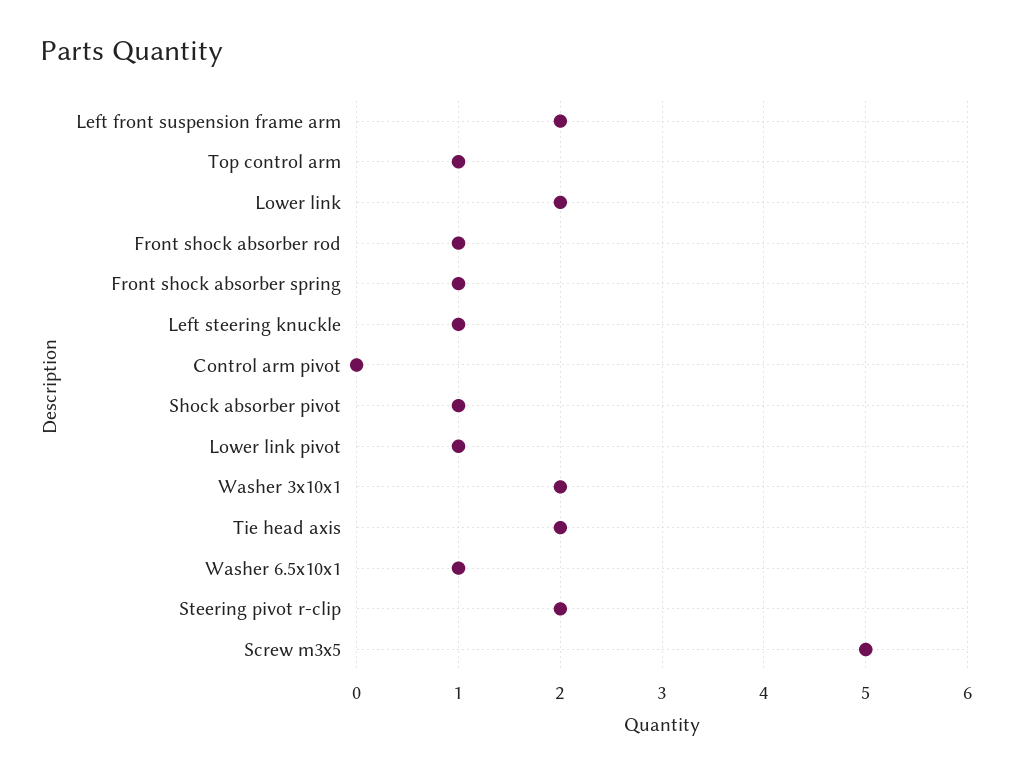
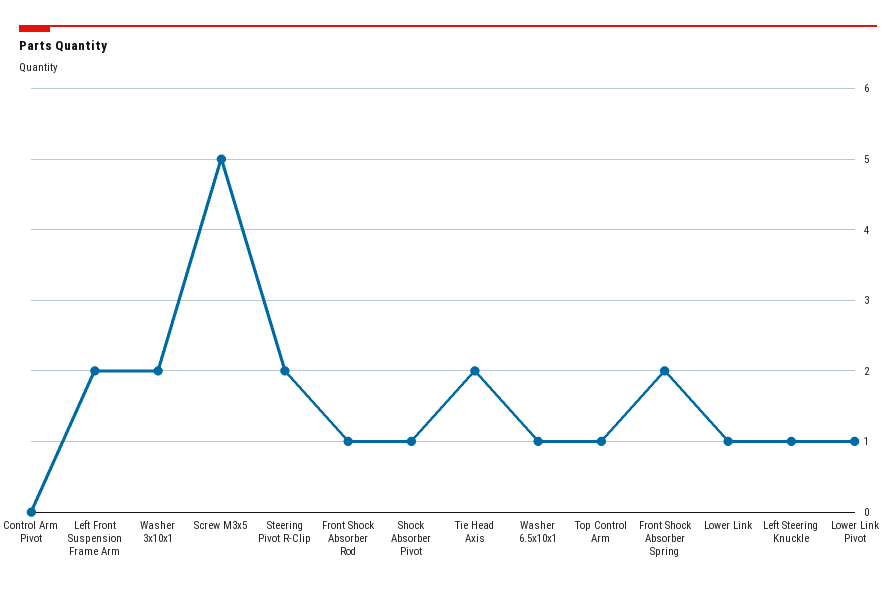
Lower link: 2 -> 1
Front shock absorber spring: 1 -> 2

